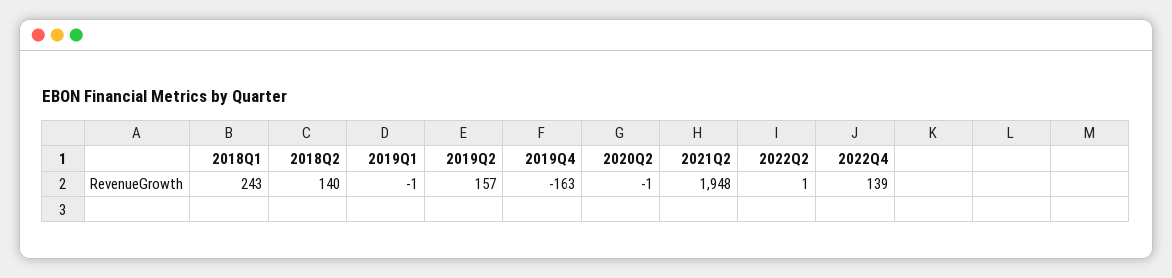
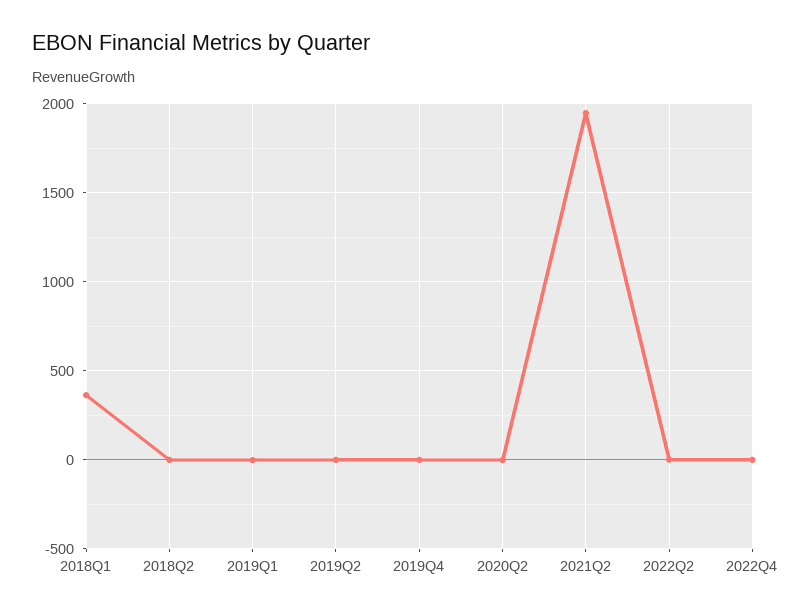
2018Q1: 243 -> 350
2018Q2: 140 -> 0
2019Q2: 157 -> 0
2019Q4: -163 -> 0
2022Q4: 139 -> 0

